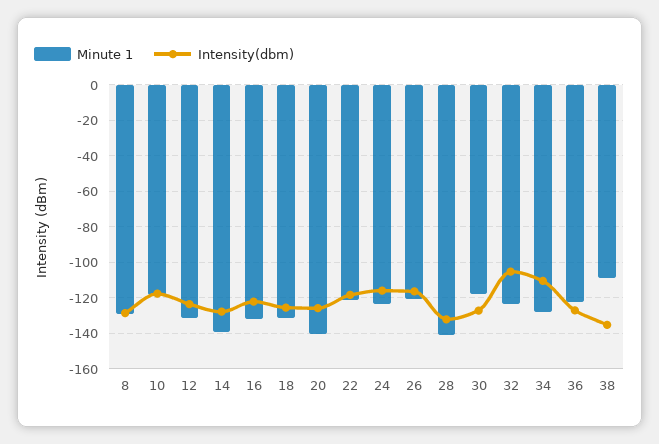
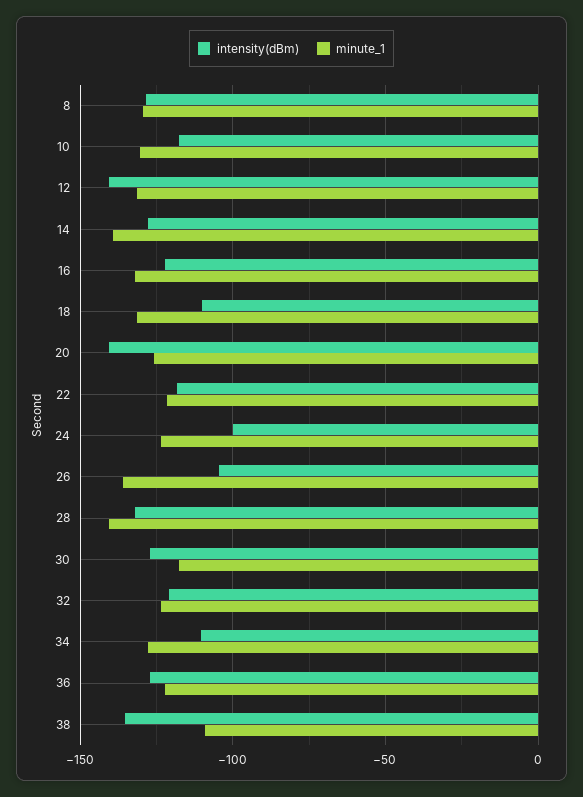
Minute 1, 10: -120 -> -130
Intensity(dbm), 12: -125 -> -140
Intensity(dbm), 18: -125 -> -110
Minute 1, 20: -140 -> -125
Intensity(dbm), 20: -125 -> -140
Intensity(dbm), 24: -115 -> -100
Minute 1, 26: -120 -> -135
Intensity(dbm), 26: -115 -> -105
Intensity(dbm), 32: -105 -> -120

